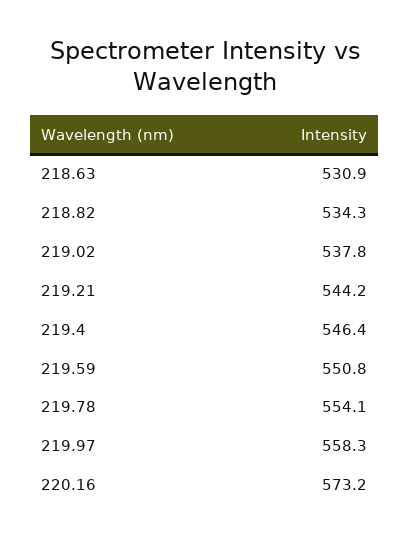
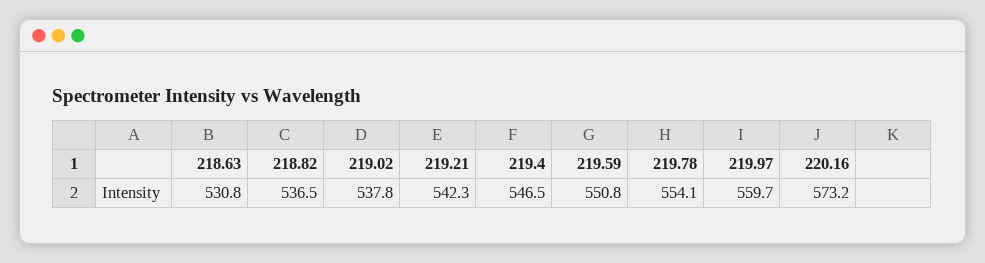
218.63: 530.9 -> 530.8
218.82: 534.3 -> 536.5
219.21: 544.2 -> 542.3
219.4: 546.4 -> 546.5
219.97: 558.3 -> 559.7

